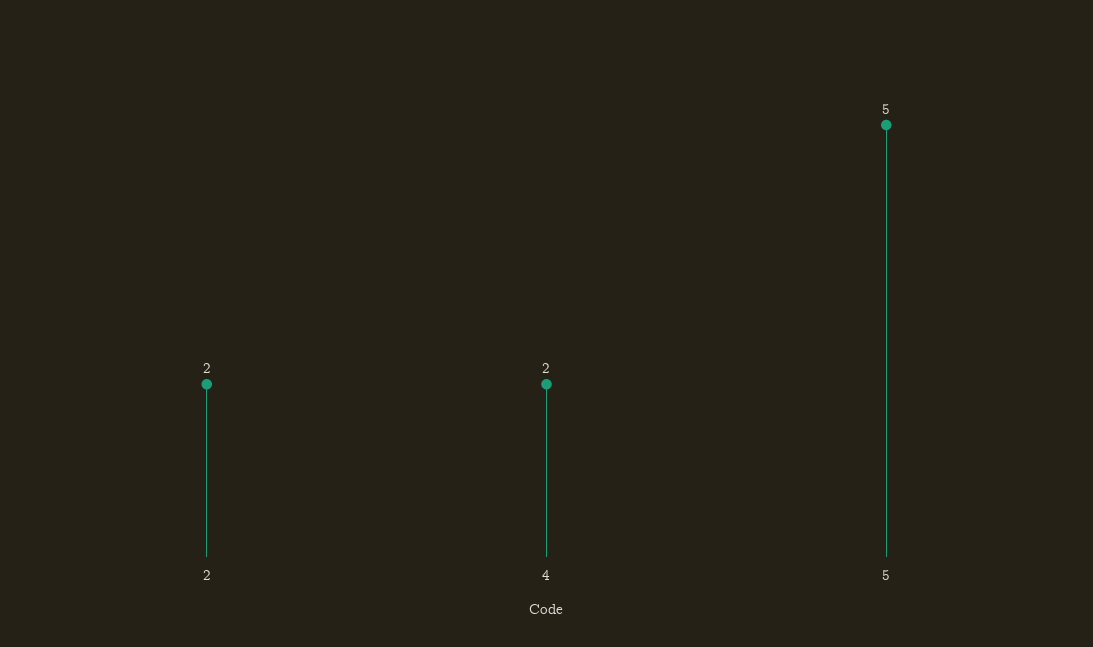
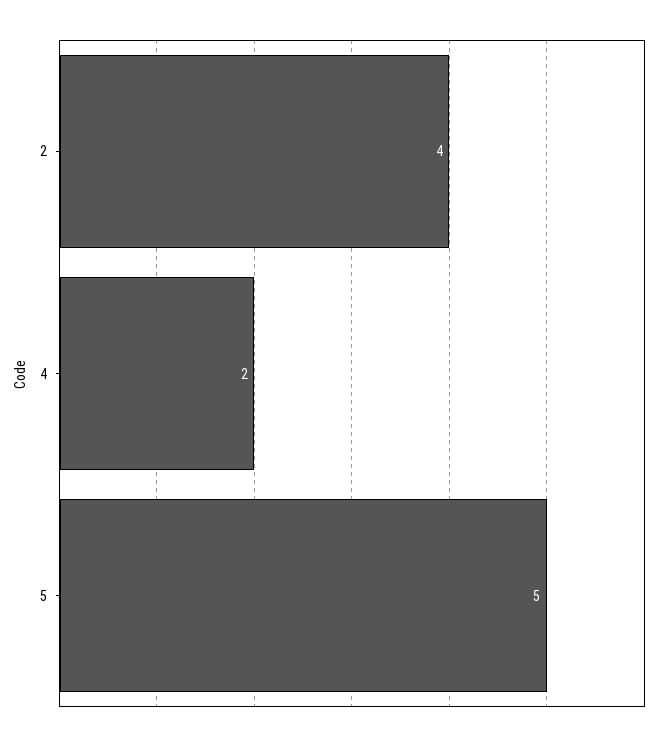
2: 2 -> 4

